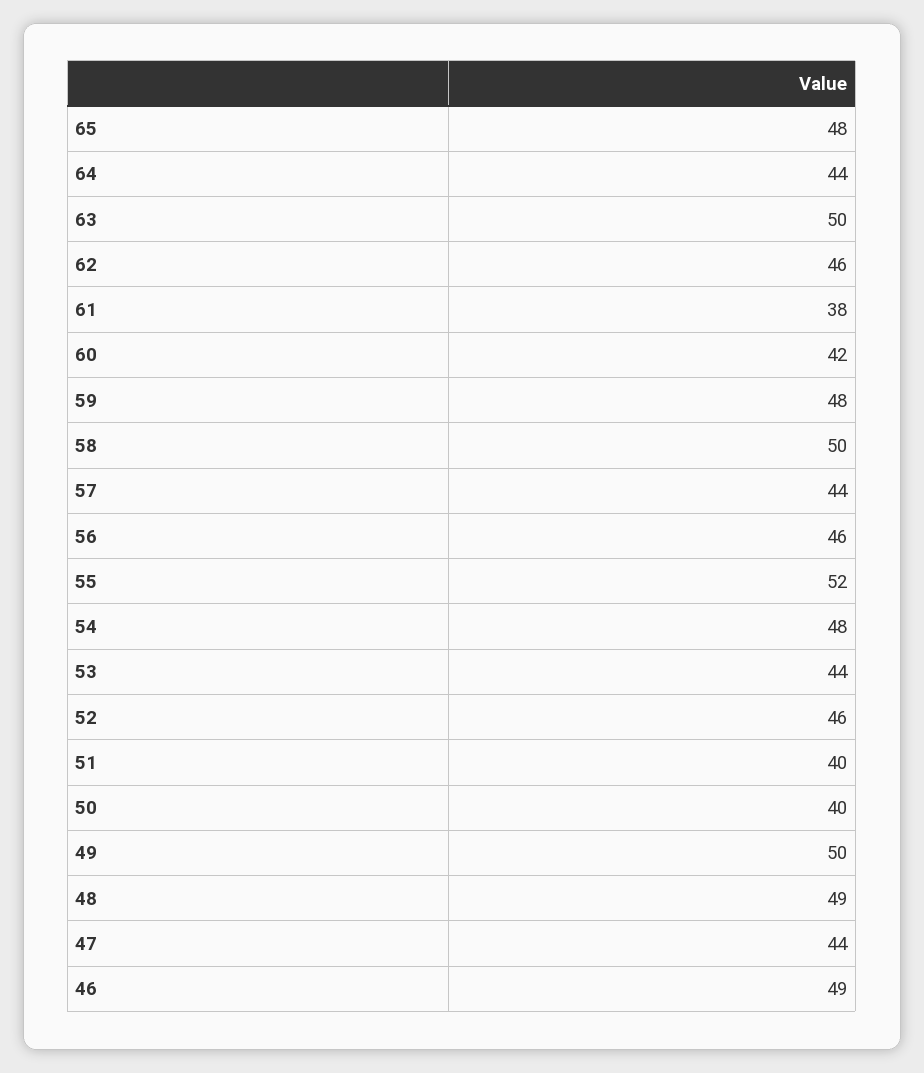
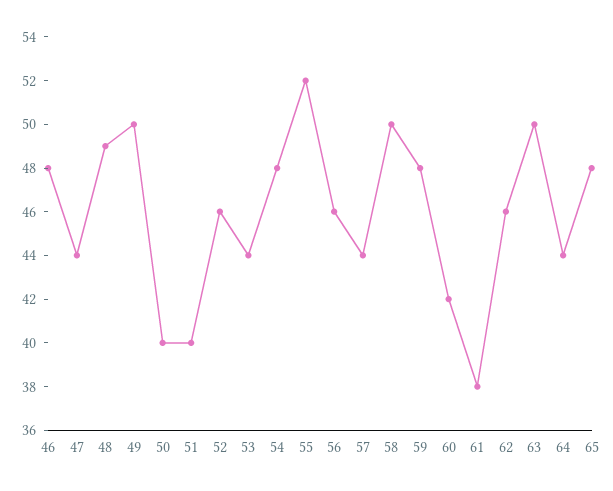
46: 49 -> 48

